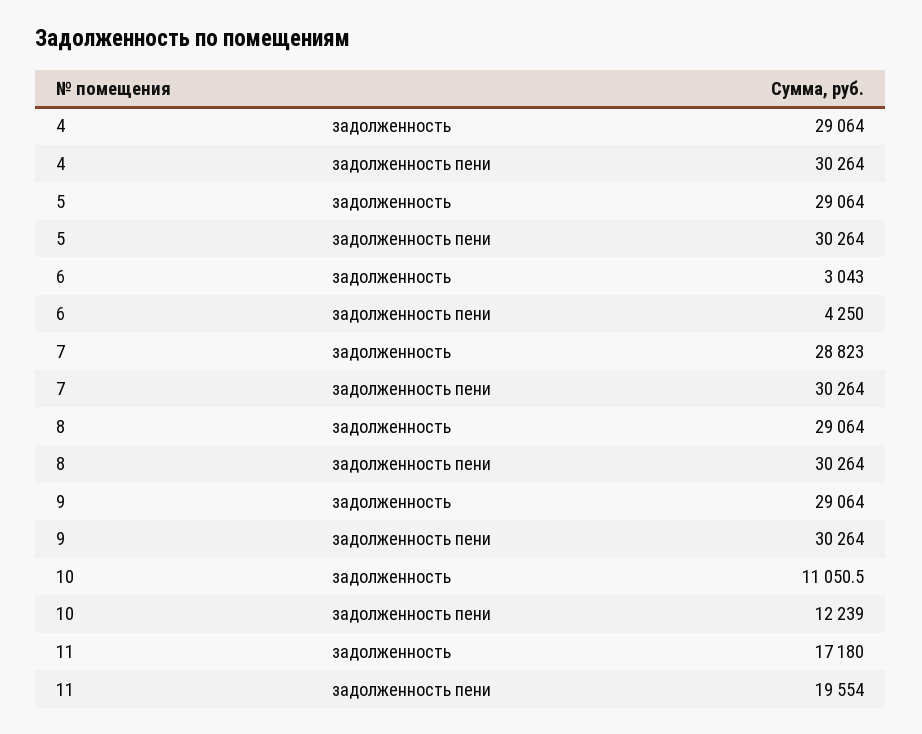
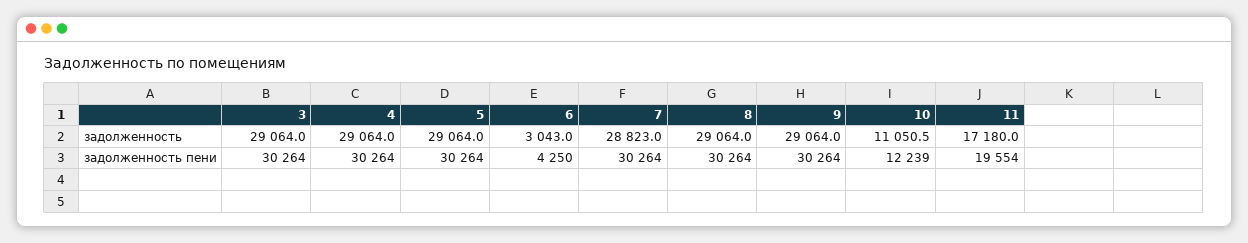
3, задолженность: none -> 29064
3, задолженность пени: none -> 30264

